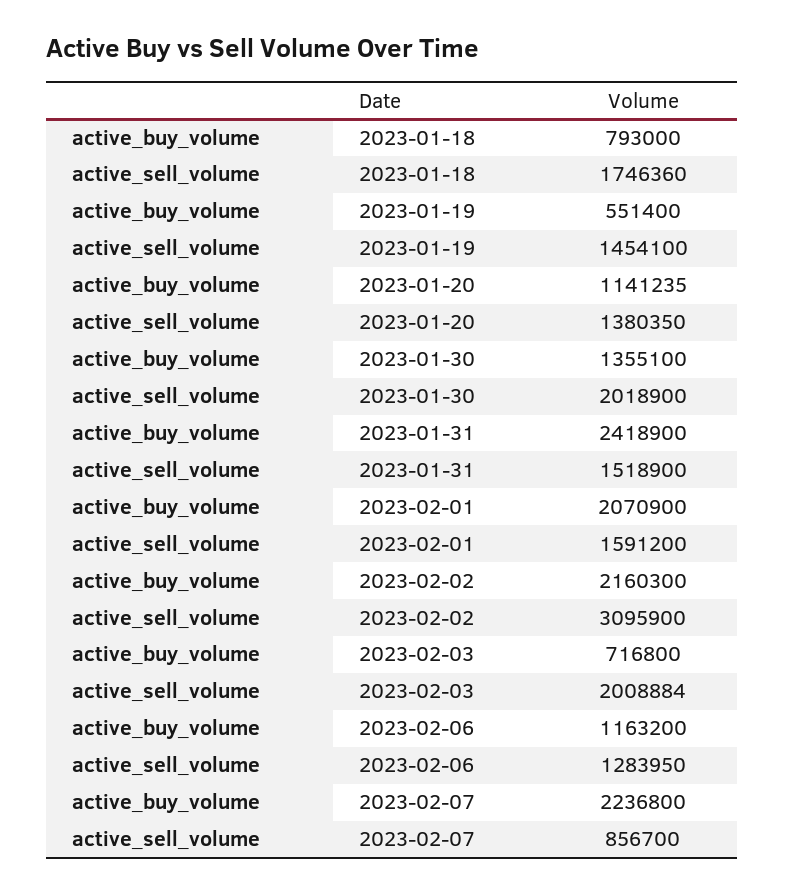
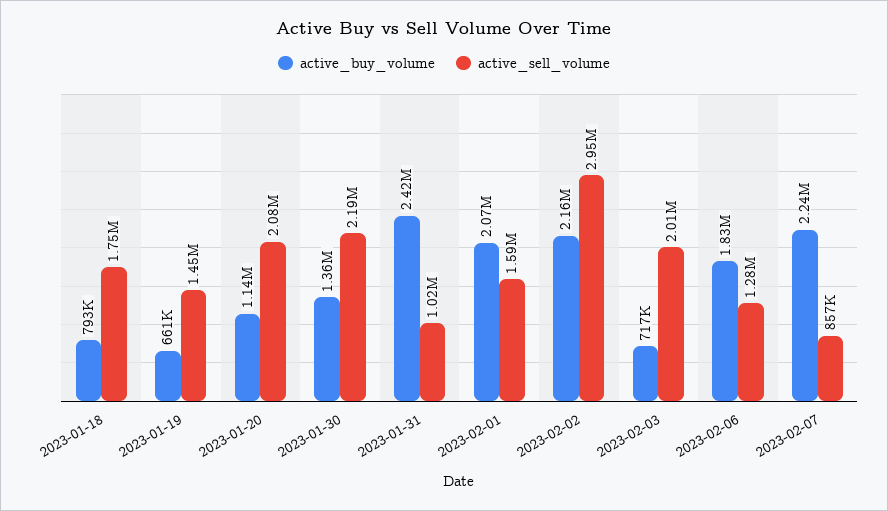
active_buy_volume, 2023-01-19: 551400 -> 661000
active_sell_volume, 2023-01-20: 1380350 -> 2080000
active_sell_volume, 2023-01-30: 2018900 -> 2190000
active_sell_volume, 2023-01-31: 1518900 -> 1020000
active_sell_volume, 2023-02-02: 3095900 -> 2950000
active_buy_volume, 2023-02-06: 1163200 -> 1830000

